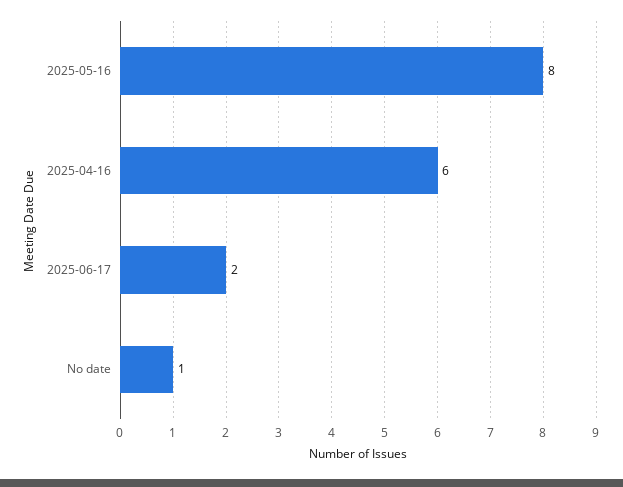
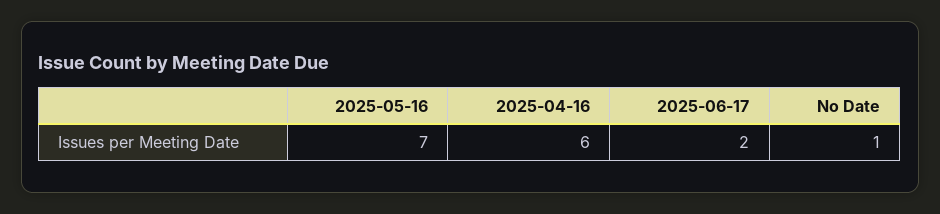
2025-05-16: 8 -> 7

